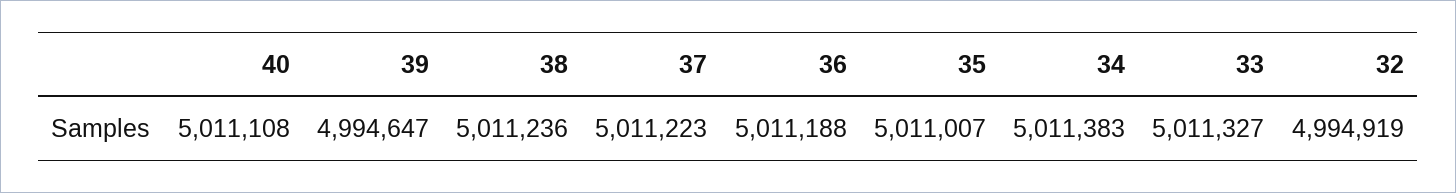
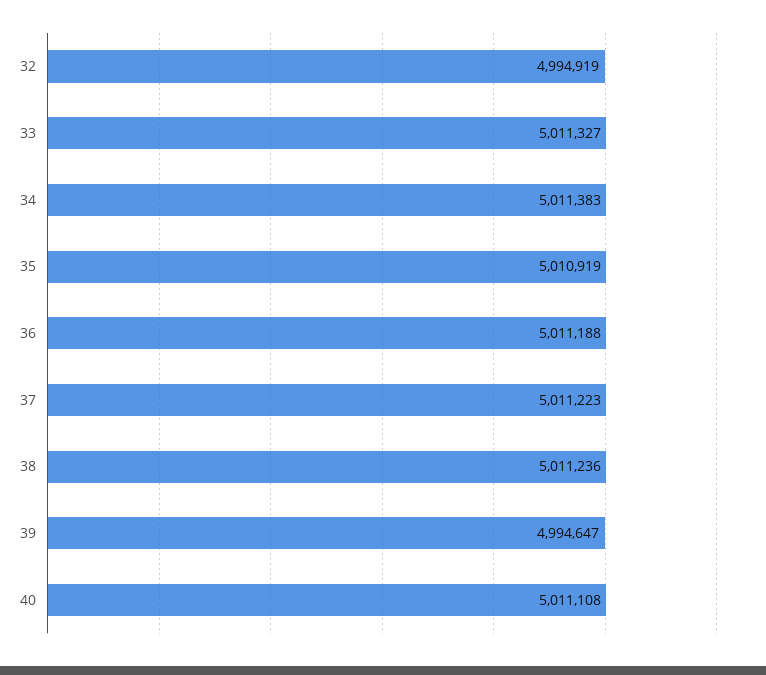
35: 5011007 -> 5010919

